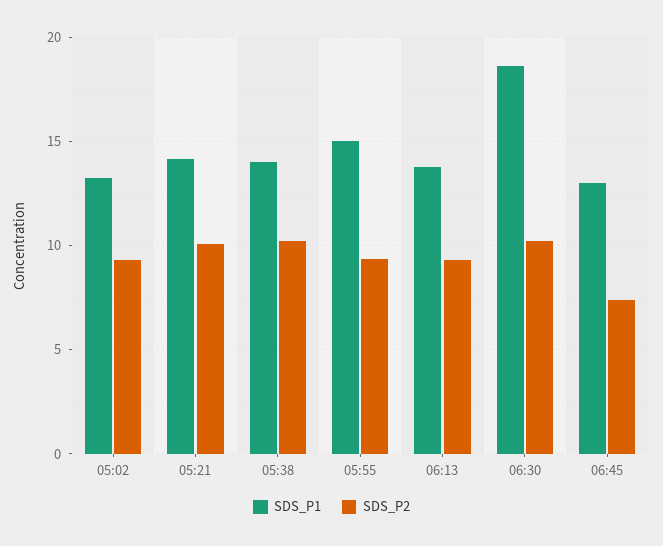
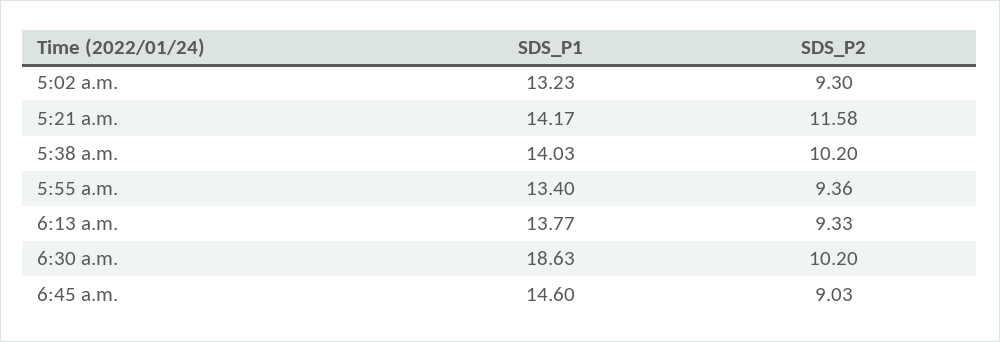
SDS_P2, 05:21: 10 -> 11.58
SDS_P1, 05:55: 15 -> 13.4
SDS_P1, 06:45: 13 -> 14.6
SDS_P2, 06:45: 7.5 -> 9.03

